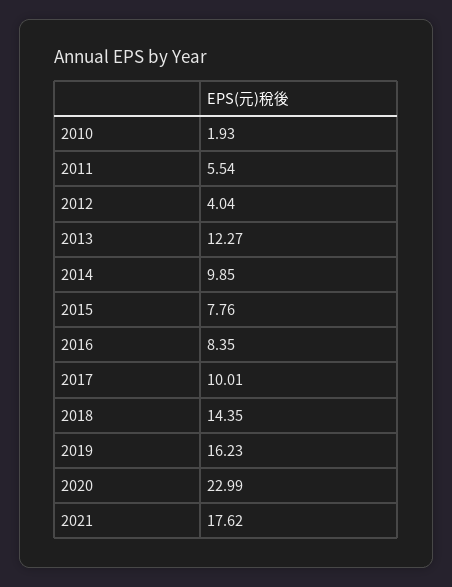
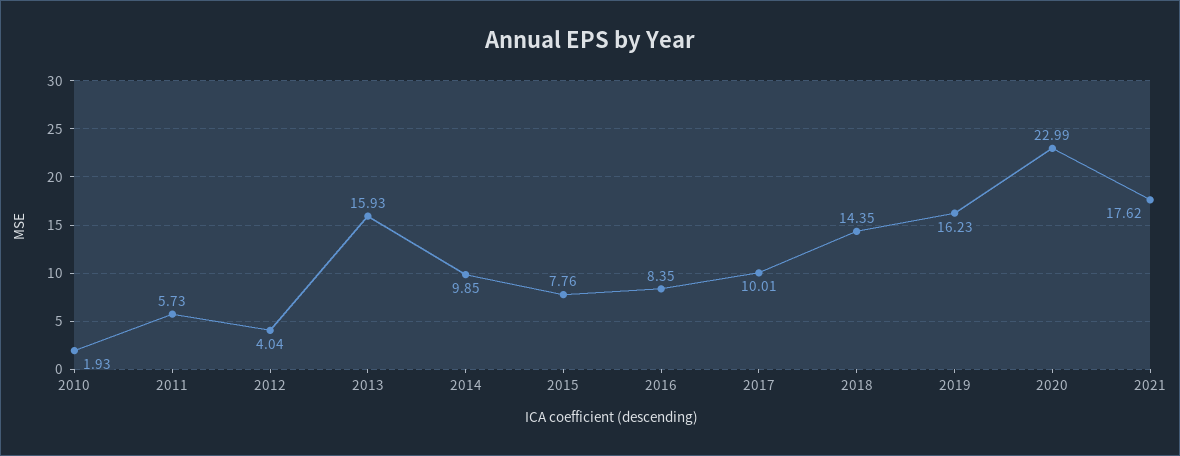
2011: 5.54 -> 5.73
2013: 12.27 -> 15.93

